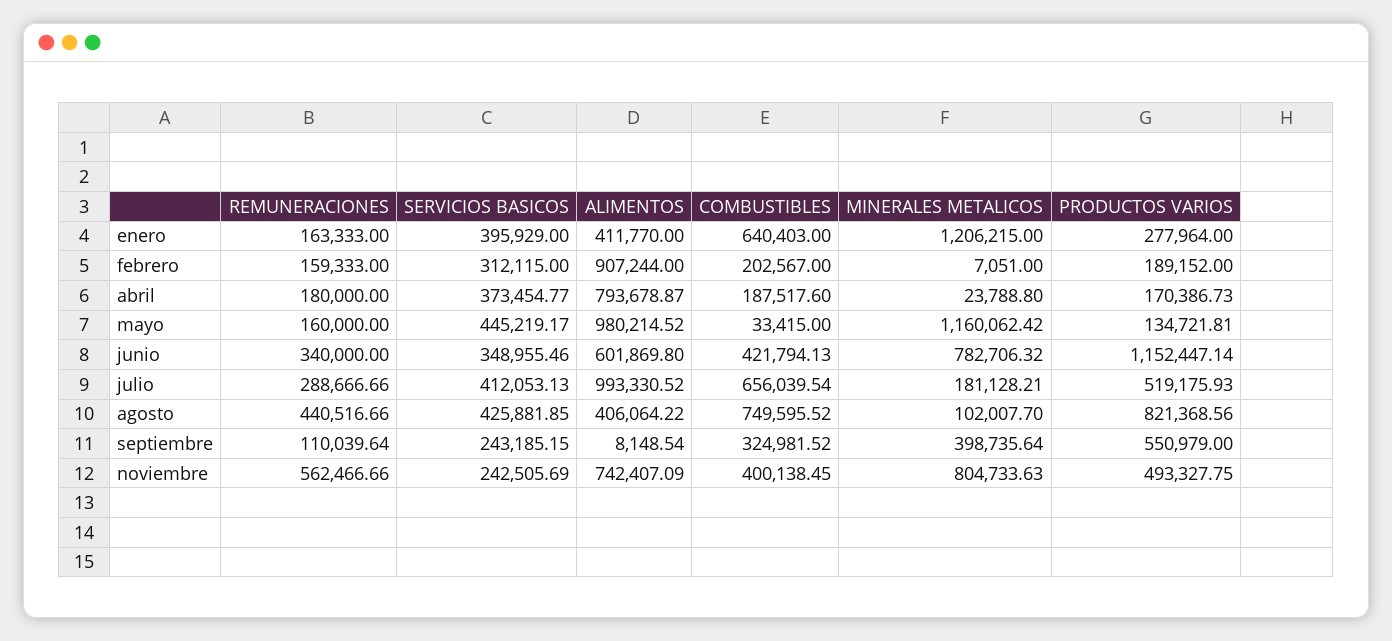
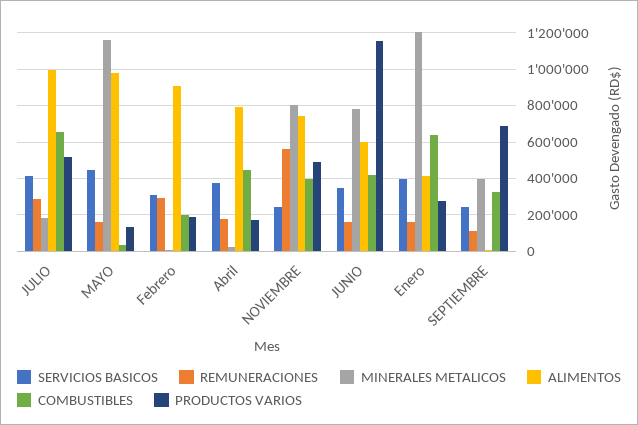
REMUNERACIONES, febrero: 159333 -> 300000
COMBUSTIBLES, abril: 187517.6 -> 450000
REMUNERACIONES, junio: 340000 -> 150000
REMUNERACIONES, agosto: 440516.66 -> none
SERVICIOS BASICOS, agosto: 425881.85 -> none
ALIMENTOS, agosto: 406064.22 -> none
COMBUSTIBLES, agosto: 749595.52 -> none
MINERALES METALICOS, agosto: 102007.7 -> none
PRODUCTOS VARIOS, agosto: 821368.56 -> none
PRODUCTOS VARIOS, septiembre: 550979 -> 700000

